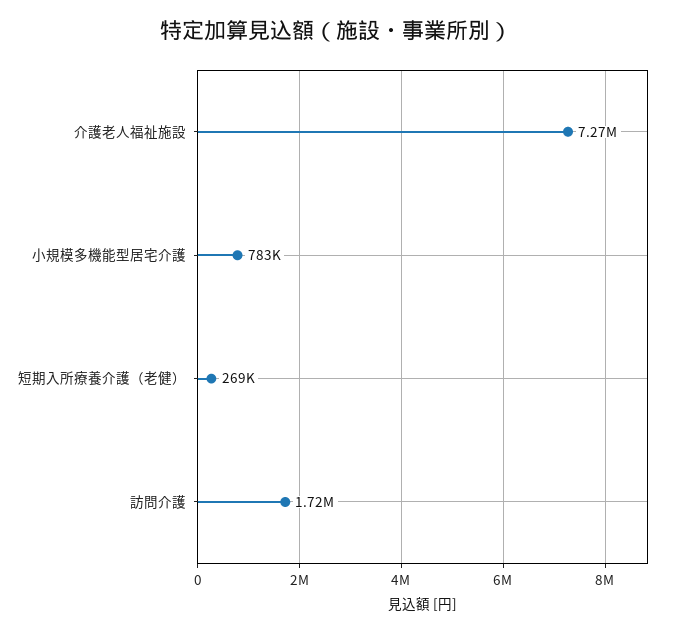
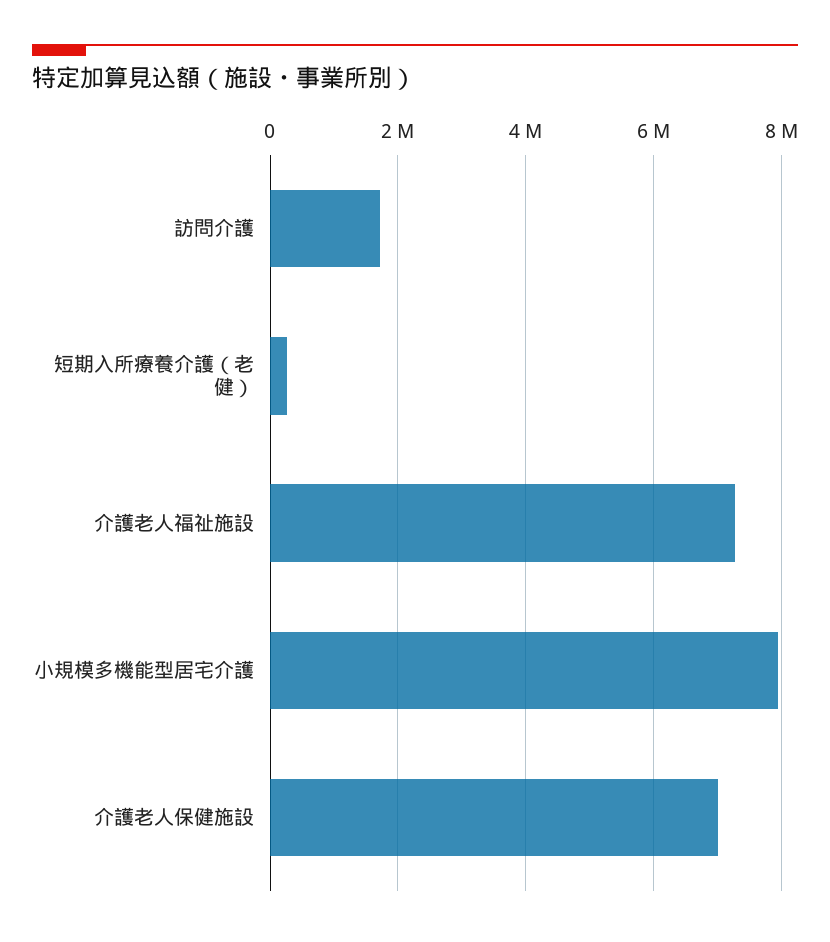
小規模多機能型居宅介護: 783000 -> 8000000
介護老人保健施設: none -> 7000000

